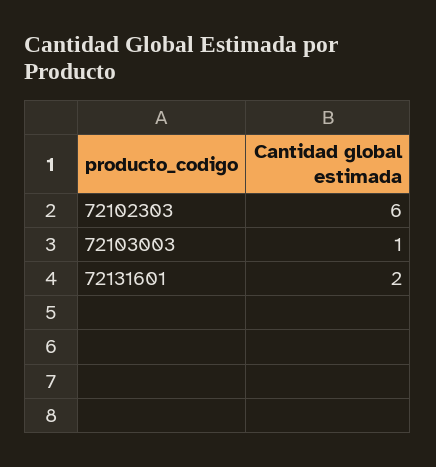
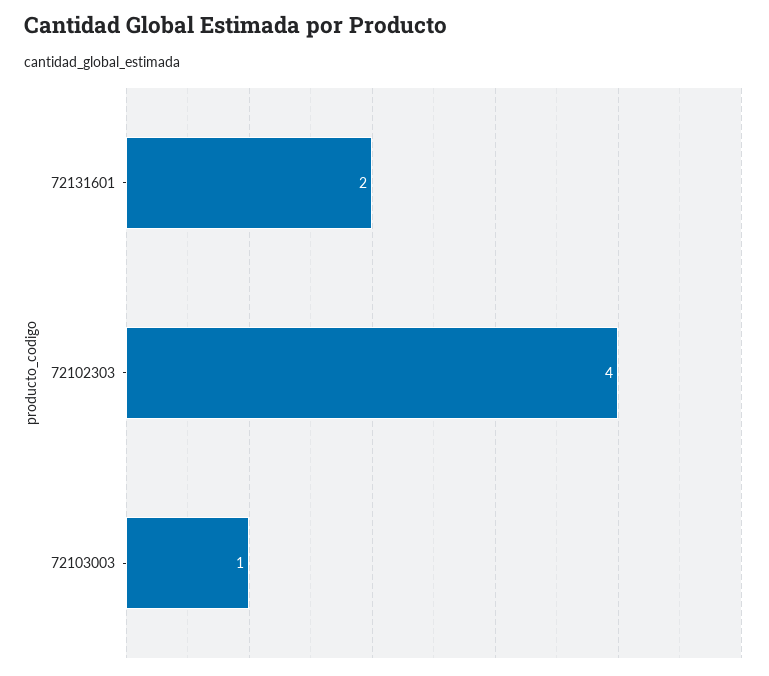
72102303: 6 -> 4

